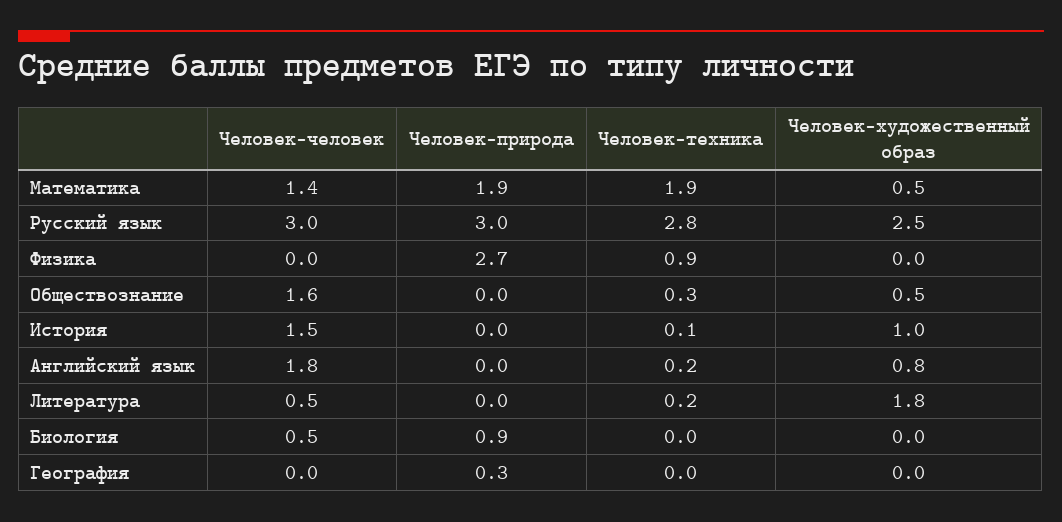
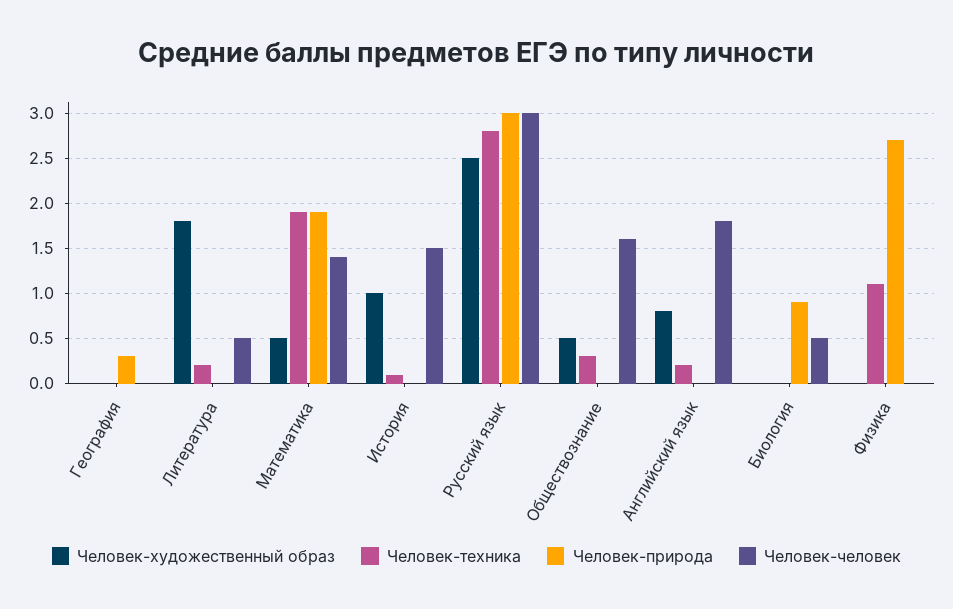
Человек-техника, Физика: 0.9 -> 1.1

